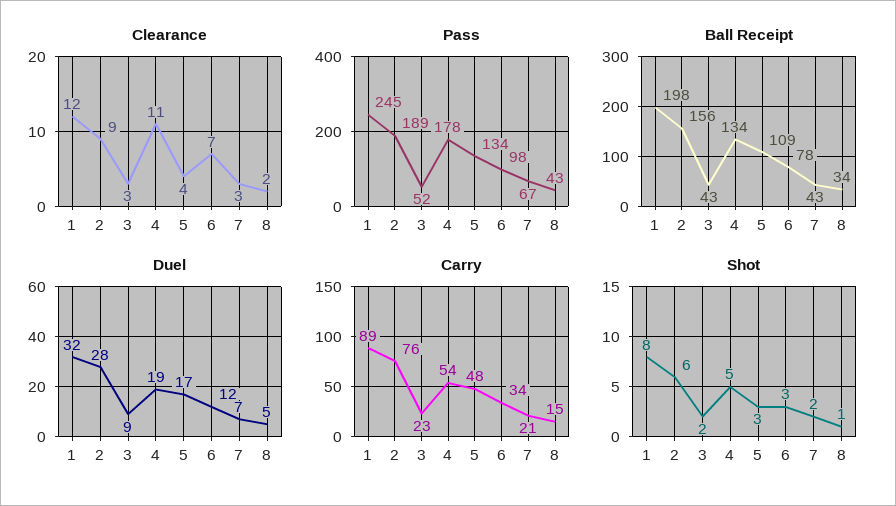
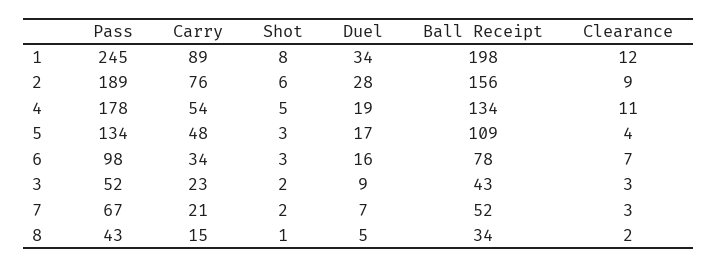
Ball Receipt, 7: 43 -> 52
Duel, 1: 32 -> 34
Duel, 6: 12 -> 16

